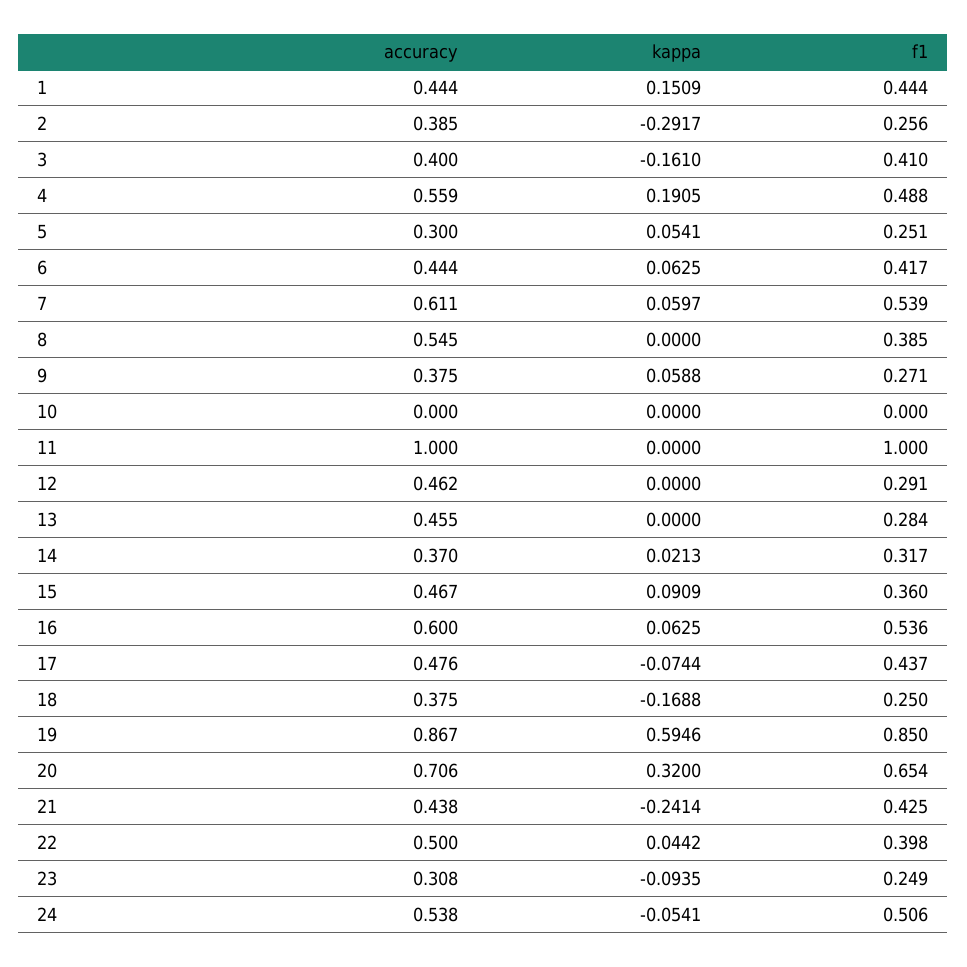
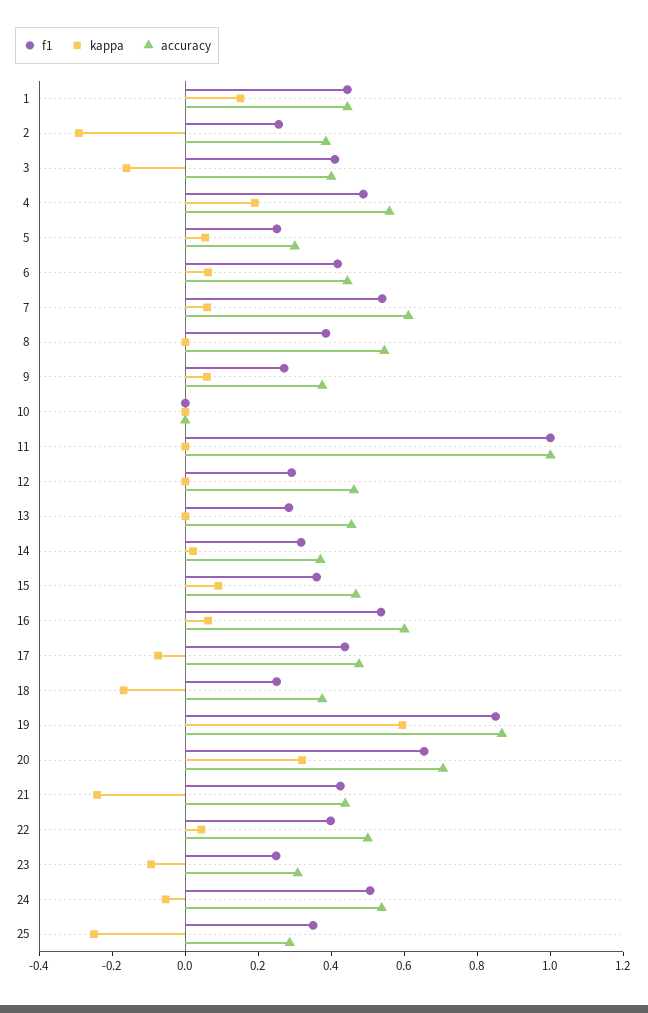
f1, 25: none -> 0.35
kappa, 25: none -> -0.25
accuracy, 25: none -> 0.3

